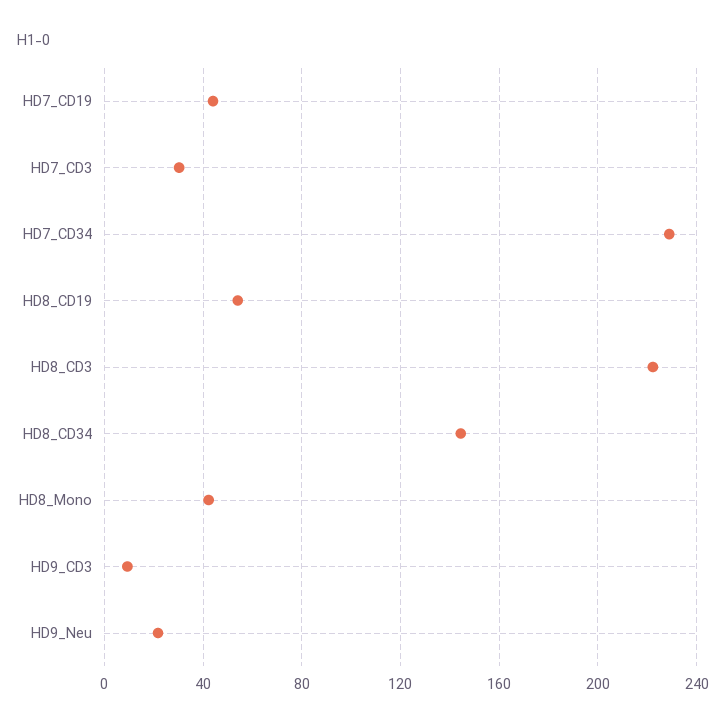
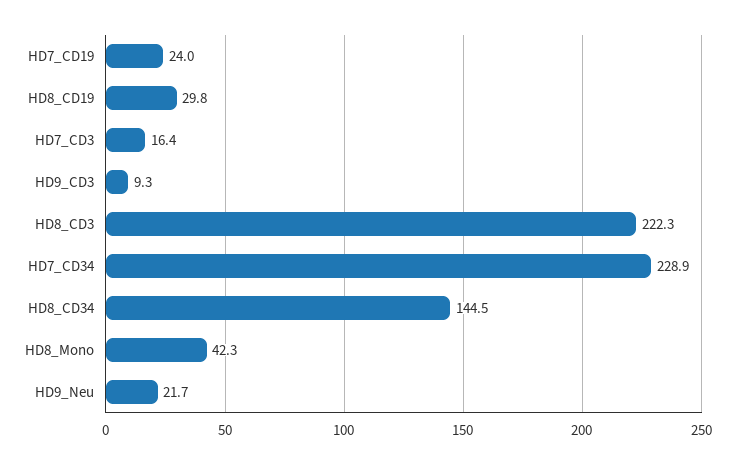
HD7_CD19: 45 -> 24
HD7_CD3: 30 -> 16.4
HD8_CD19: 55 -> 29.8

